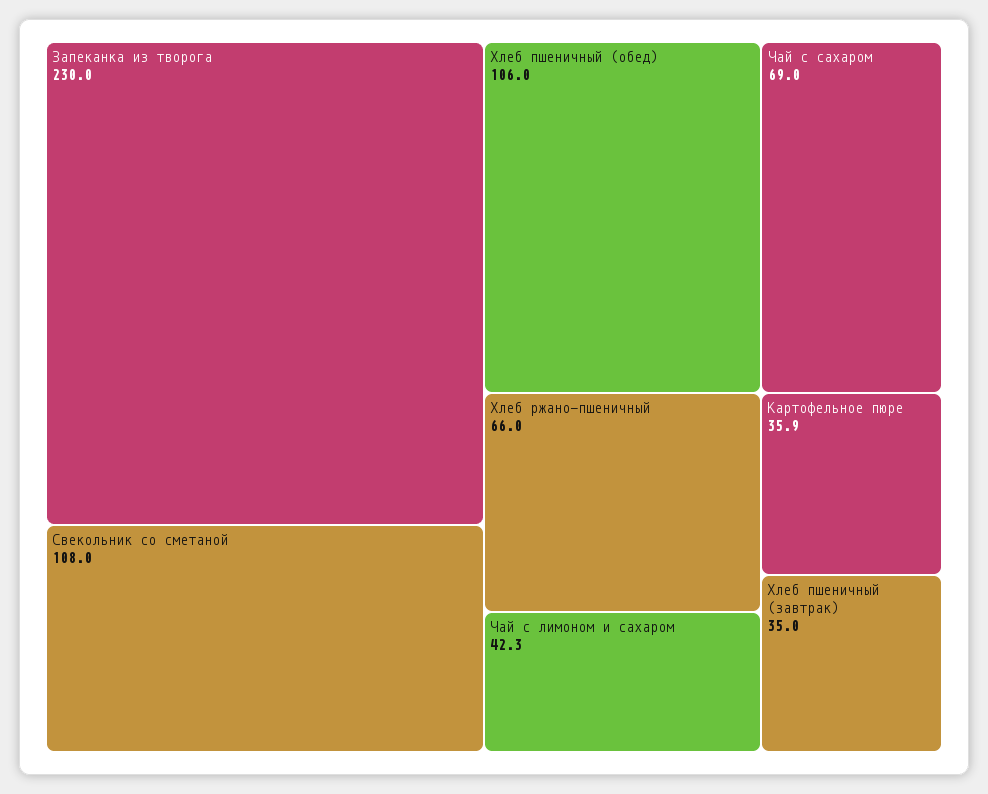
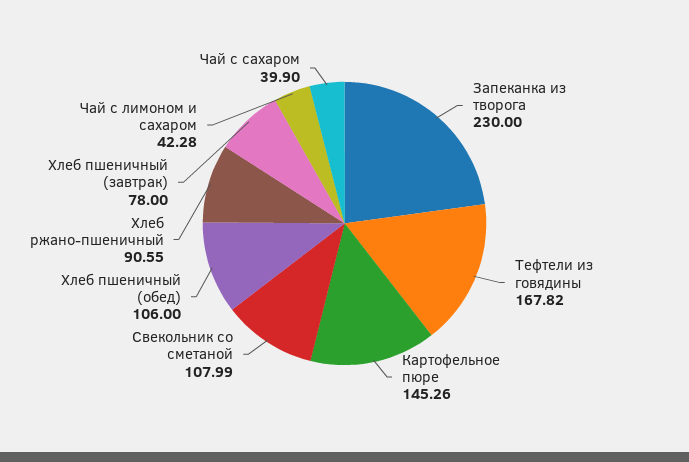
Чай с сахаром: 69 -> 39.9
Хлеб ржано-пшеничный: 66 -> 90.55
Картофельное пюре: 35.9 -> 145.26
Хлеб пшеничный (завтрак): 35 -> 78
Тефтели из говядины: none -> 167.82

